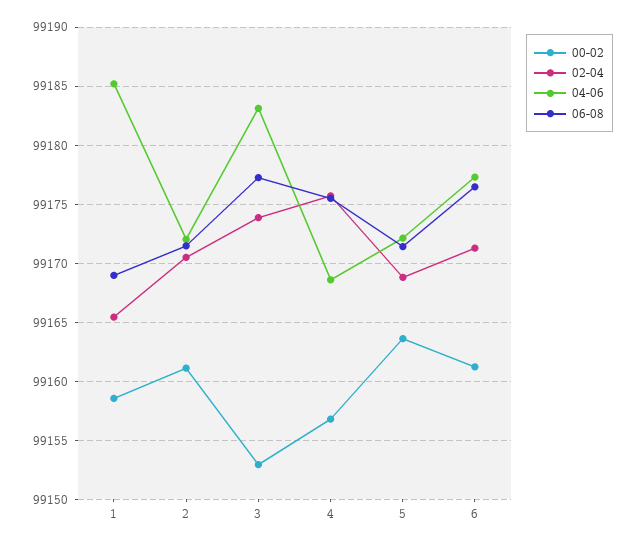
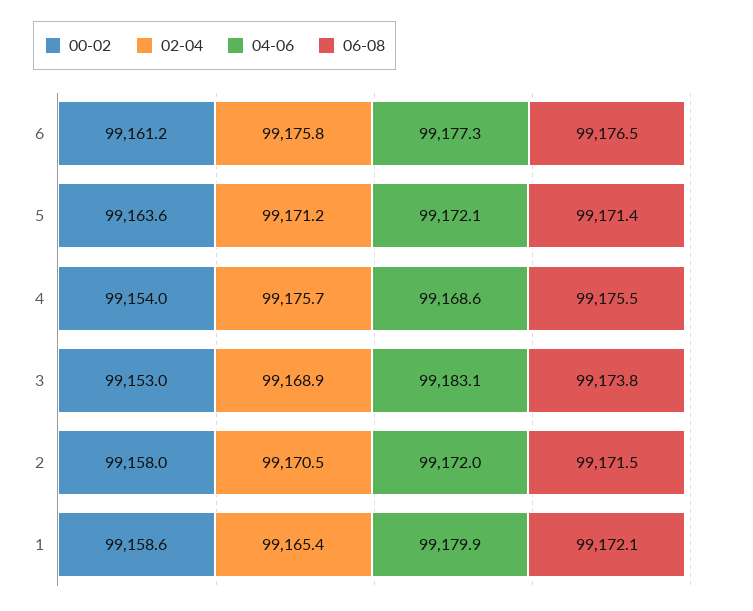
04-06, 1: 99185 -> 99179.9
06-08, 1: 99169 -> 99172.1
00-02, 2: 99161 -> 99158
02-04, 3: 99174 -> 99168.9
06-08, 3: 99177 -> 99173.8
00-02, 4: 99157 -> 99154
02-04, 5: 99169 -> 99171.2
02-04, 6: 99171 -> 99175.8

